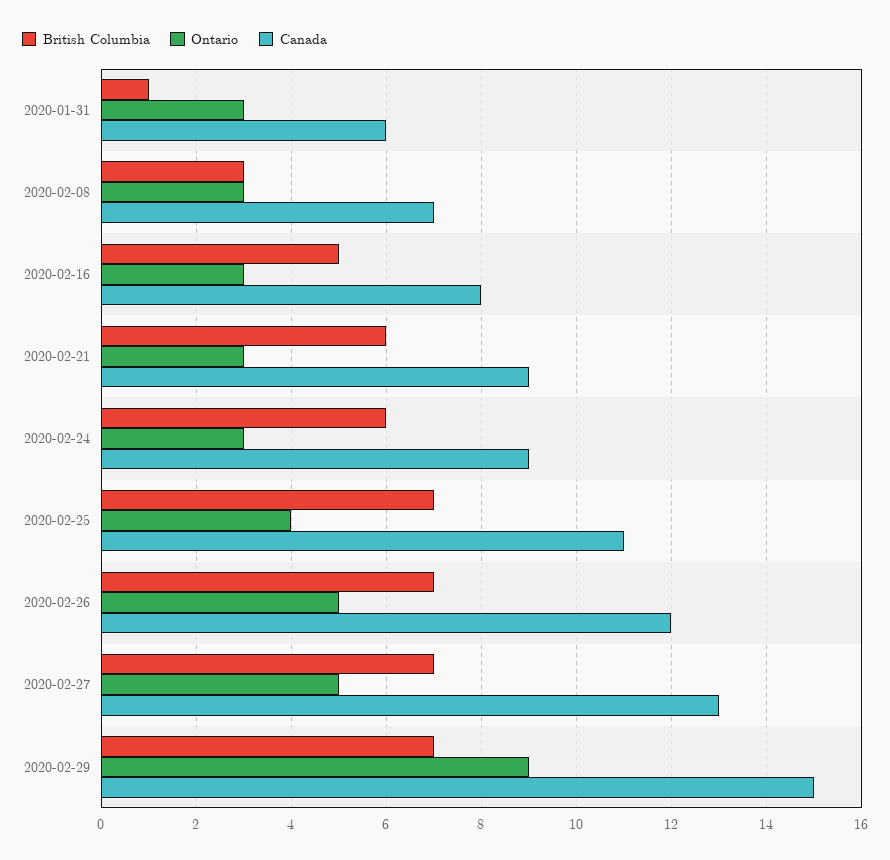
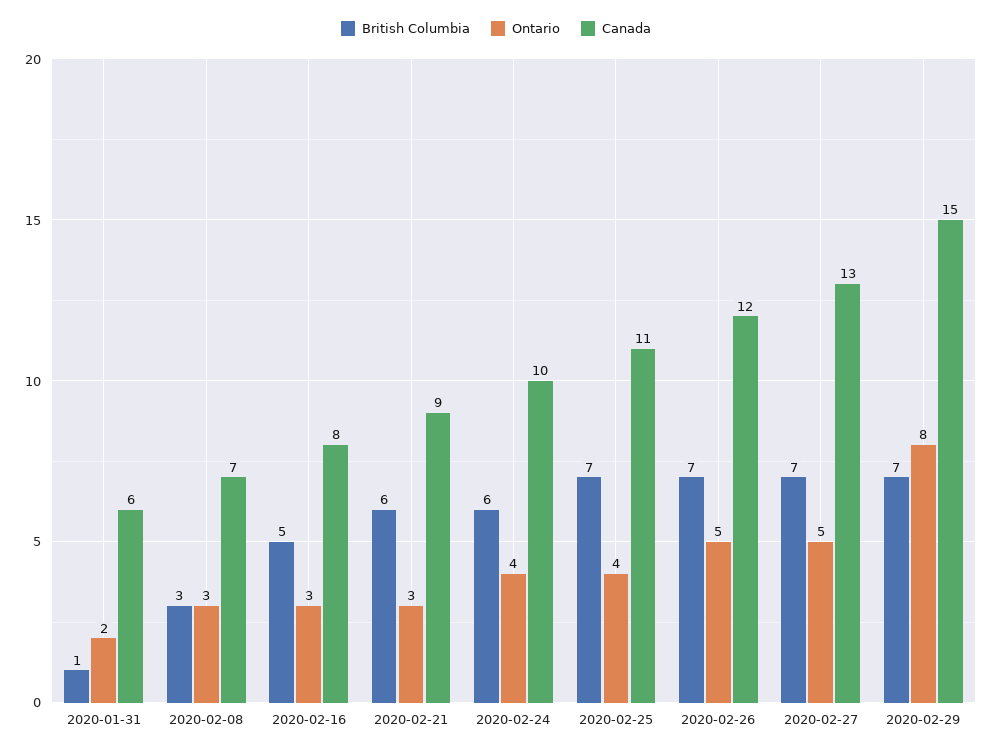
Ontario, 2020-01-31: 3 -> 2
Ontario, 2020-02-24: 3 -> 4
Canada, 2020-02-24: 9 -> 10
Ontario, 2020-02-29: 9 -> 8

